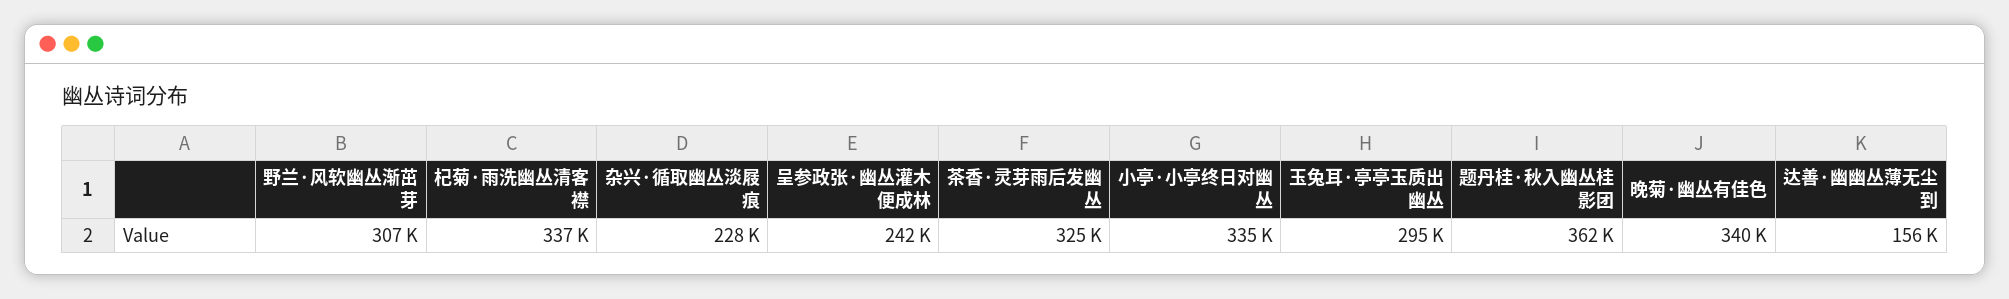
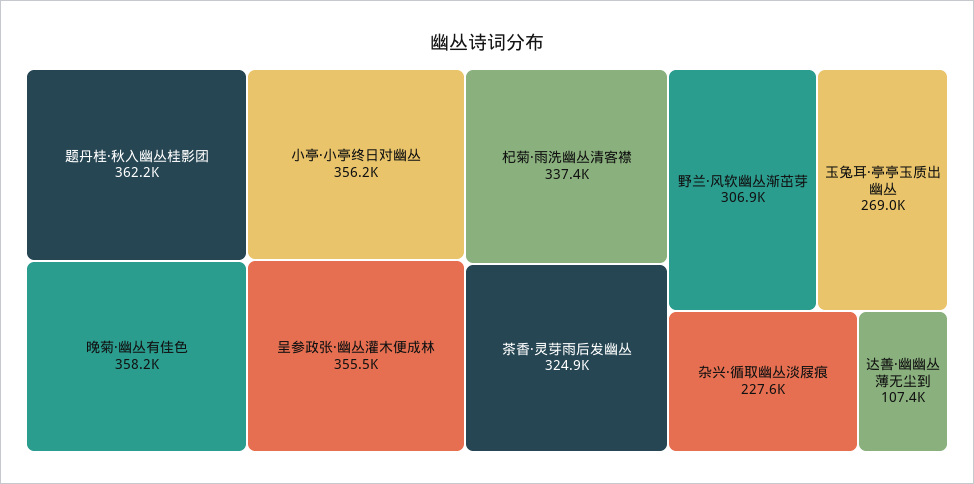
呈参政张·幽丛灌木便成林: 242000 -> 355500
小亭·小亭终日对幽丛: 335000 -> 356200
玉兔耳·亭亭玉质出幽丛: 295000 -> 269000
晚菊·幽丛有佳色: 340000 -> 358200
达善·幽幽丛薄无尘到: 156000 -> 107400

